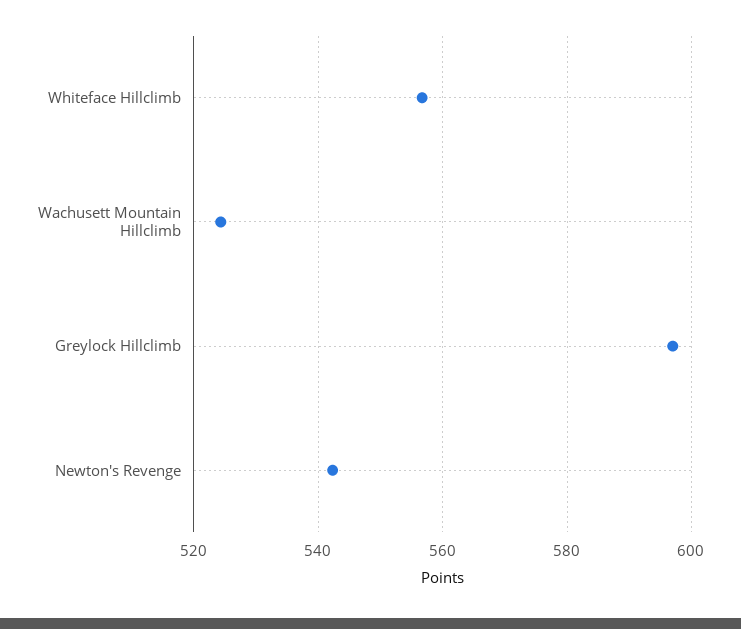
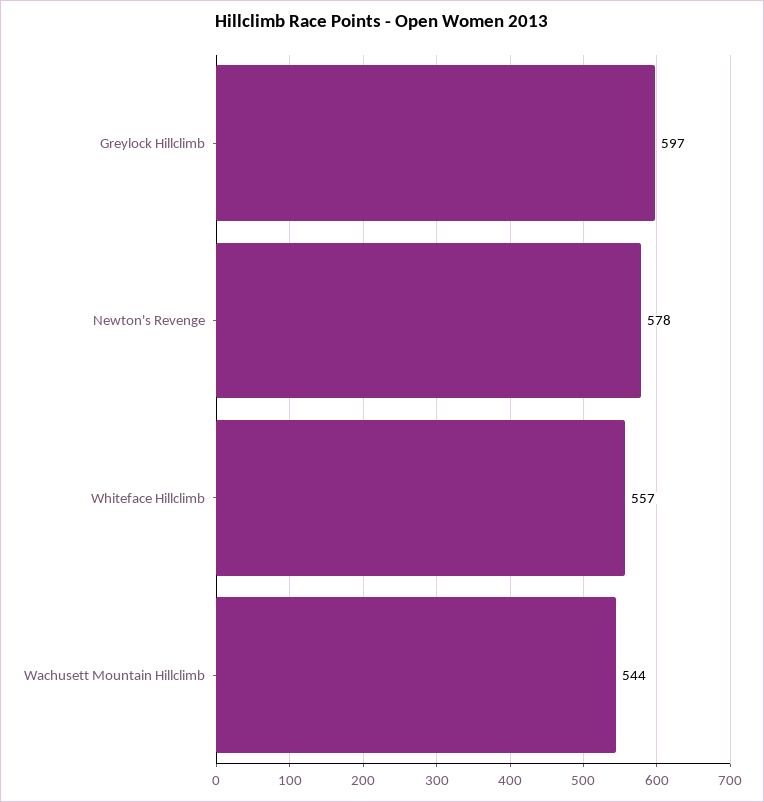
Wachusett Mountain Hillclimb: 524 -> 544
Newton's Revenge: 542 -> 578

